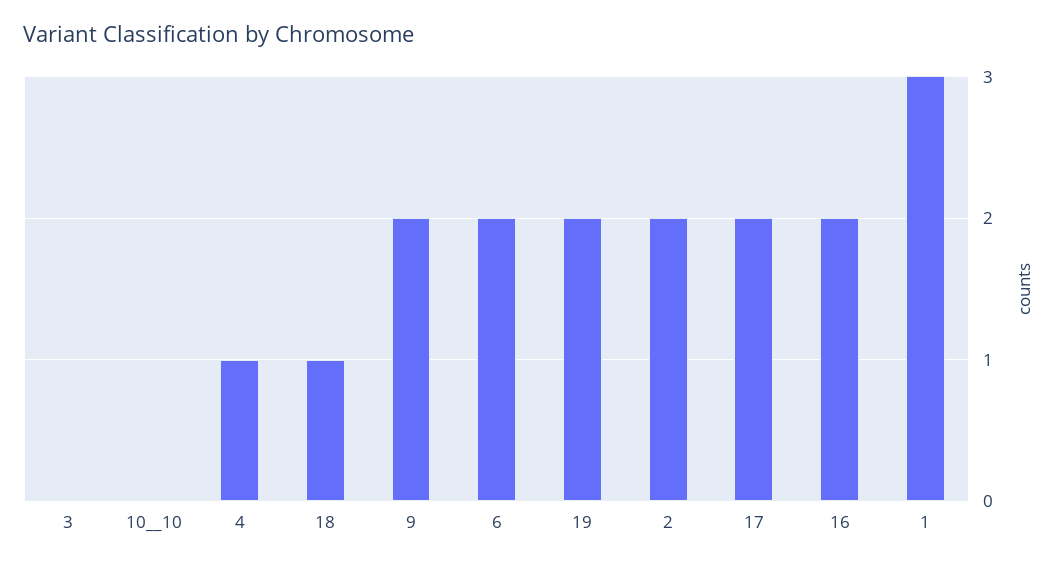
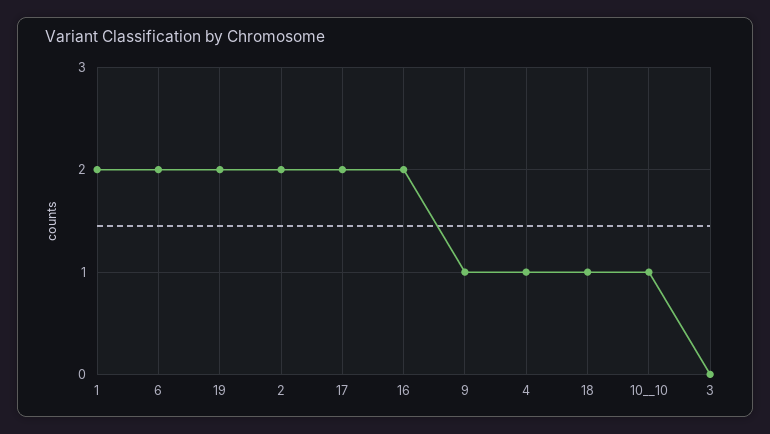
10__10: 0 -> 1
9: 2 -> 1
1: 3 -> 2

